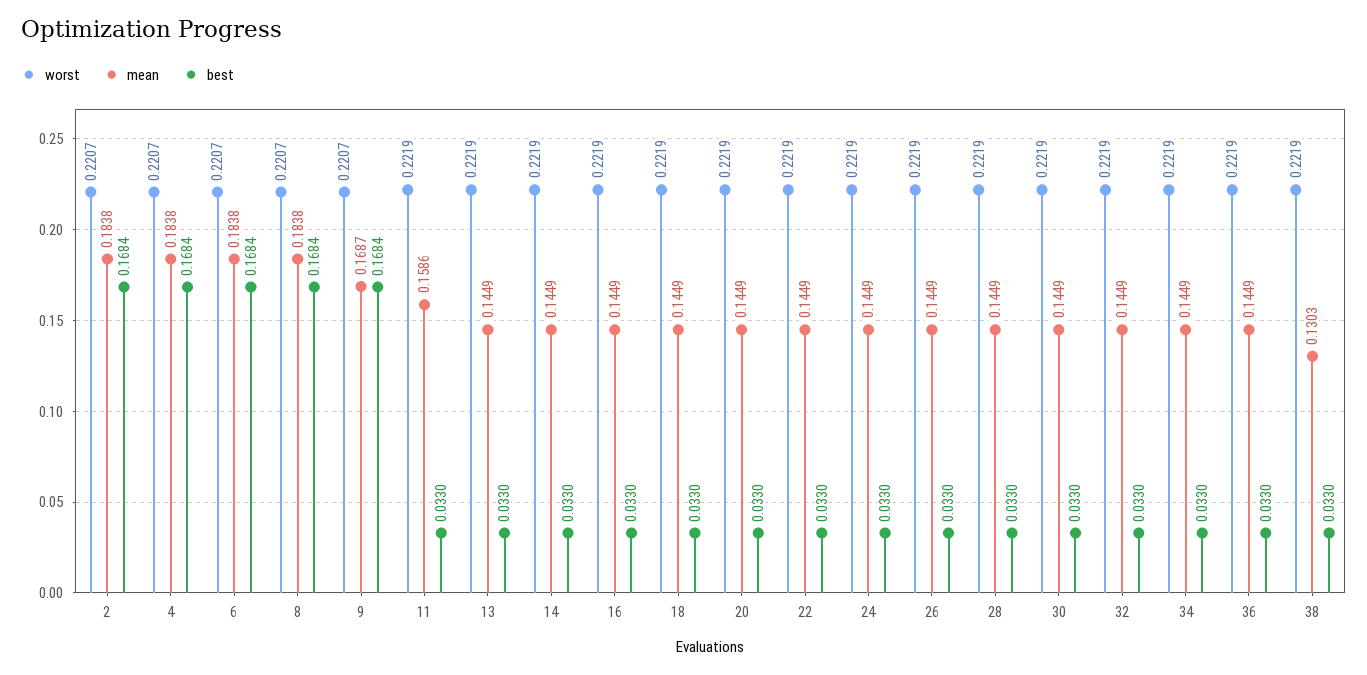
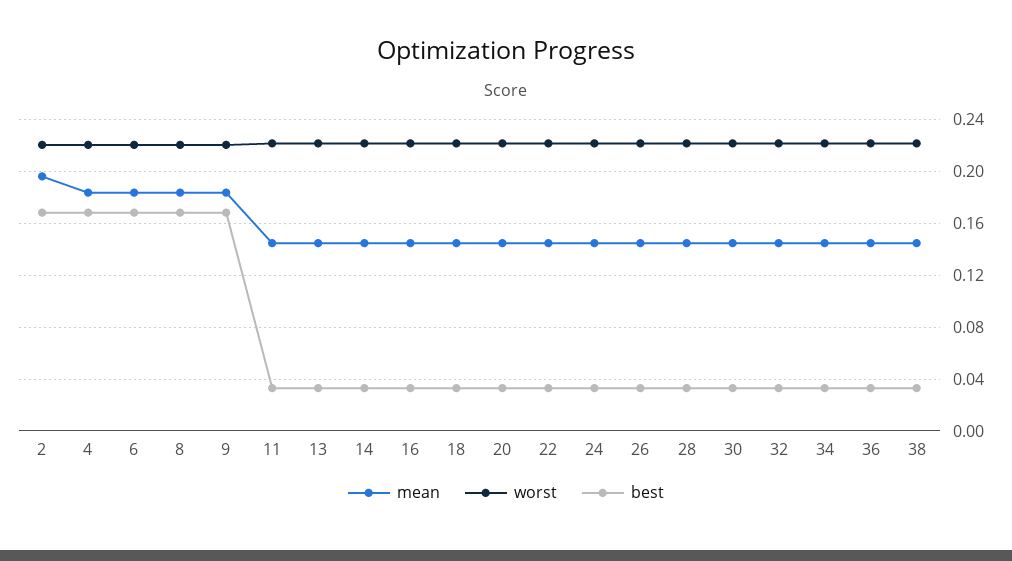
mean, 2: 0.1838 -> 0.195
mean, 9: 0.1687 -> 0.185
mean, 11: 0.1586 -> 0.145
mean, 38: 0.1303 -> 0.145

